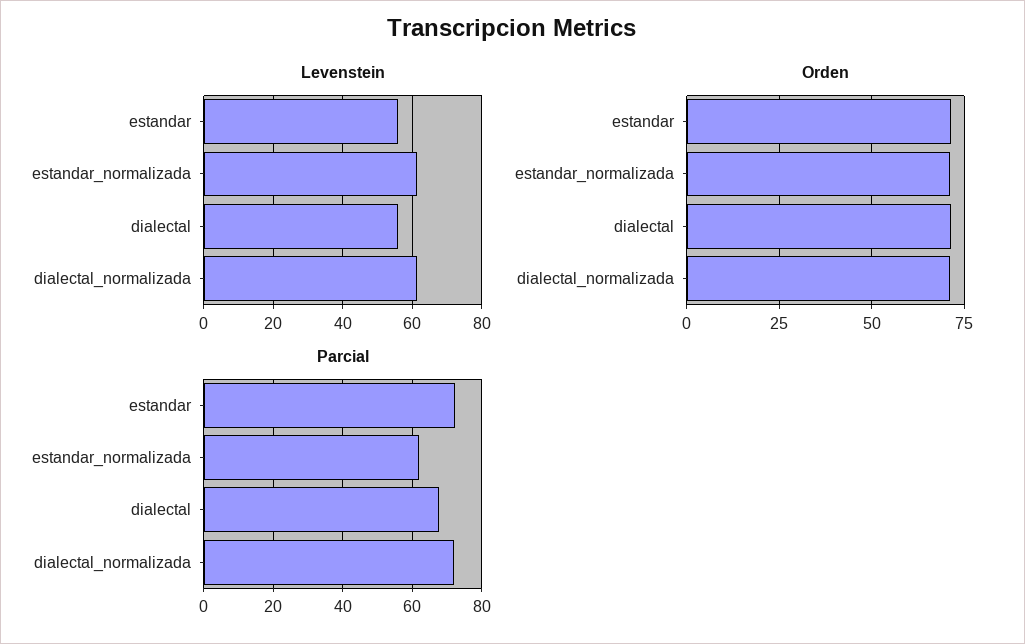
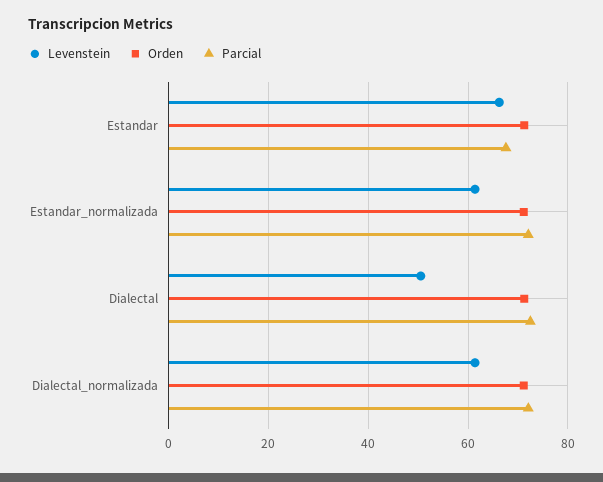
Levenstein, estandar: 56 -> 66
Levenstein, dialectal: 56 -> 50
Parcial, estandar: 72 -> 68
Parcial, estandar_normalizada: 62 -> 72
Parcial, dialectal: 68 -> 72

